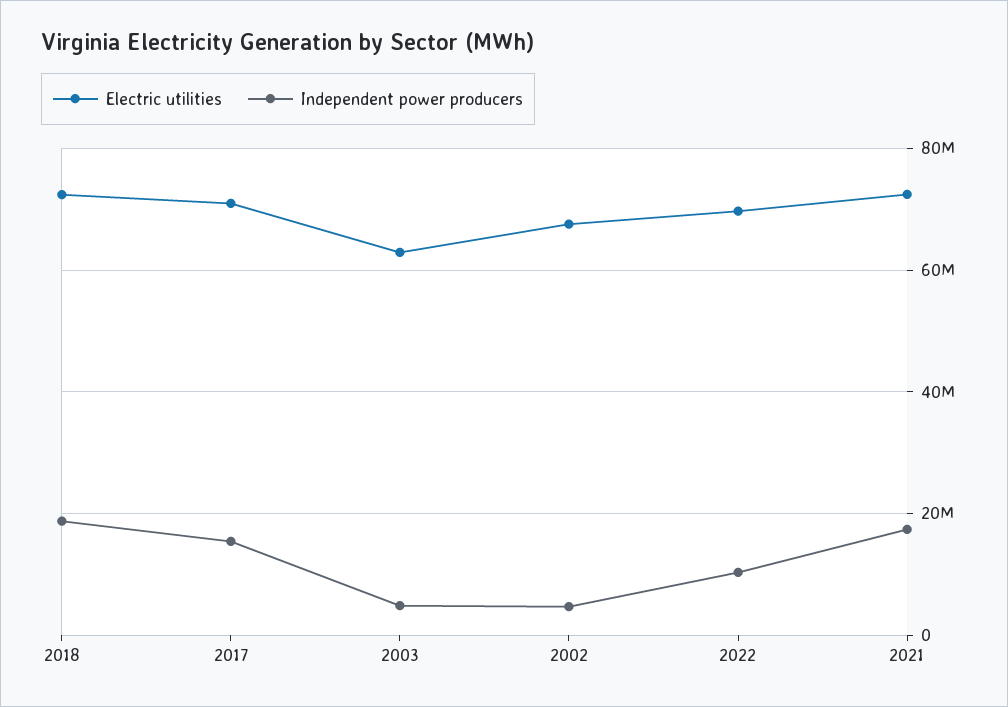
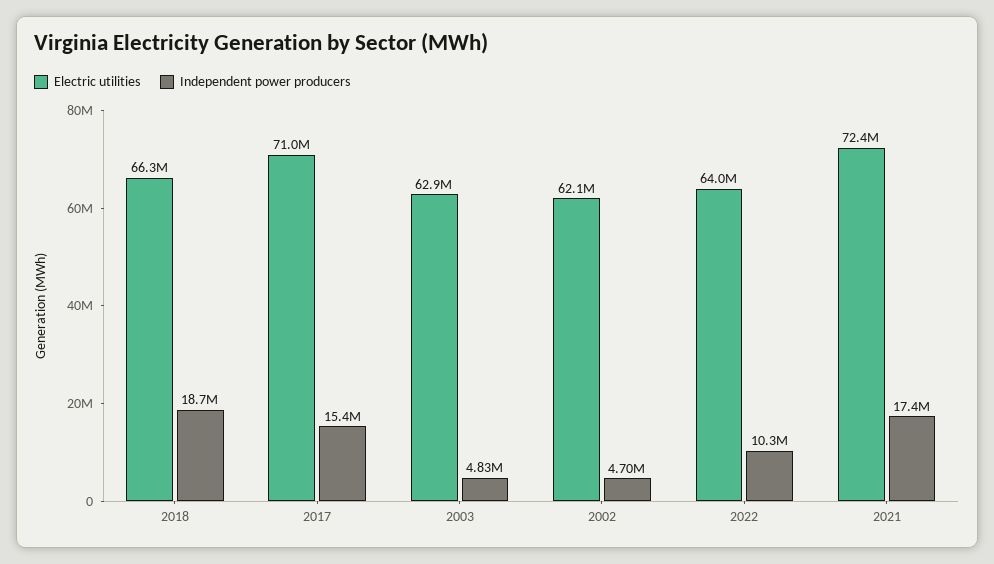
Electric utilities, 2018: 72000000 -> 66300000
Electric utilities, 2002: 68000000 -> 62100000
Electric utilities, 2022: 70000000 -> 64000000

